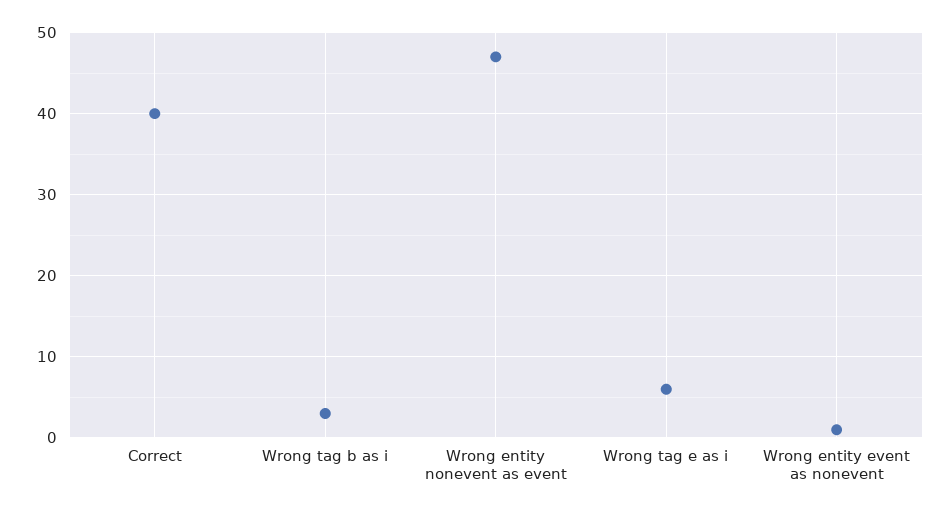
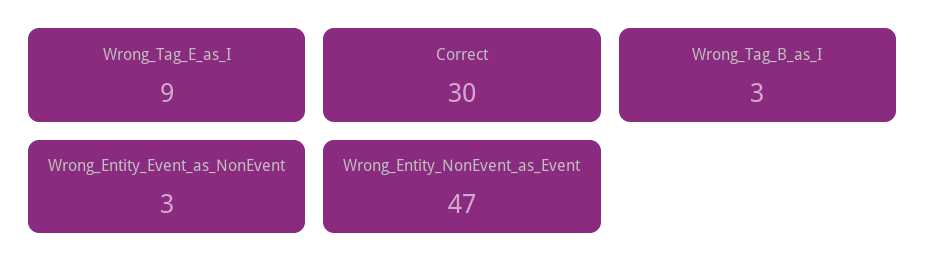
Correct: 40 -> 30
Wrong tag e as i: 6 -> 9
Wrong entity event as nonevent: 1 -> 3

